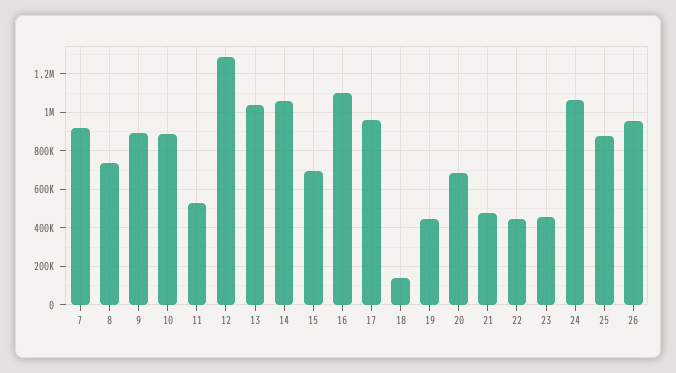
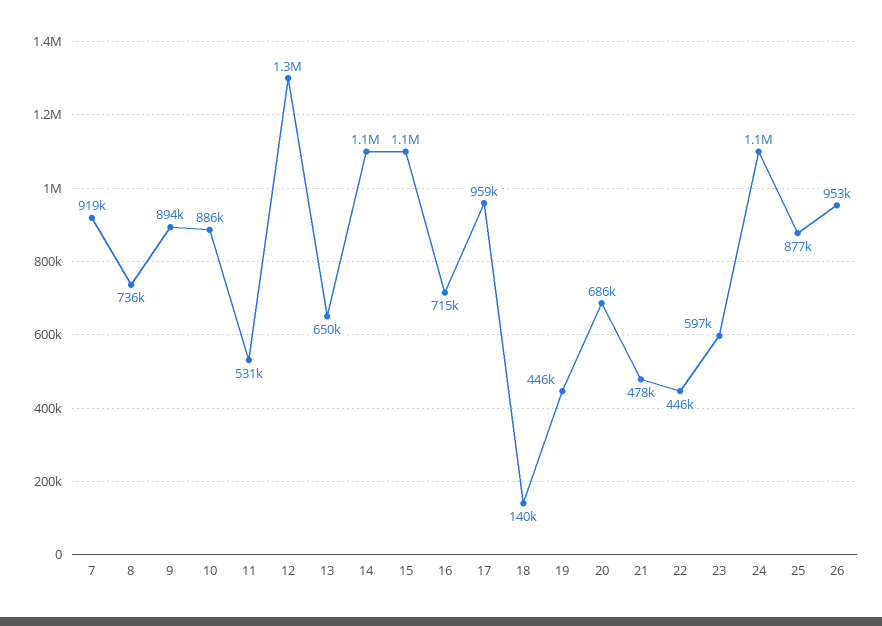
13: 1050000 -> 650000
15: 700000 -> 1100000
16: 1100000 -> 715000
23: 450000 -> 597000

